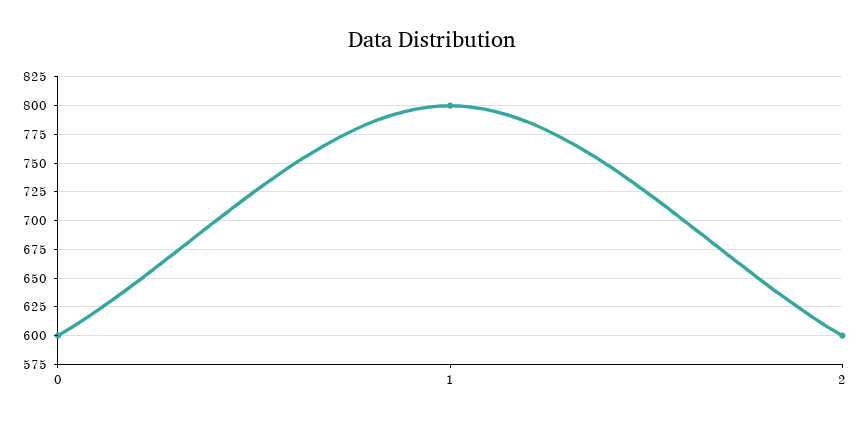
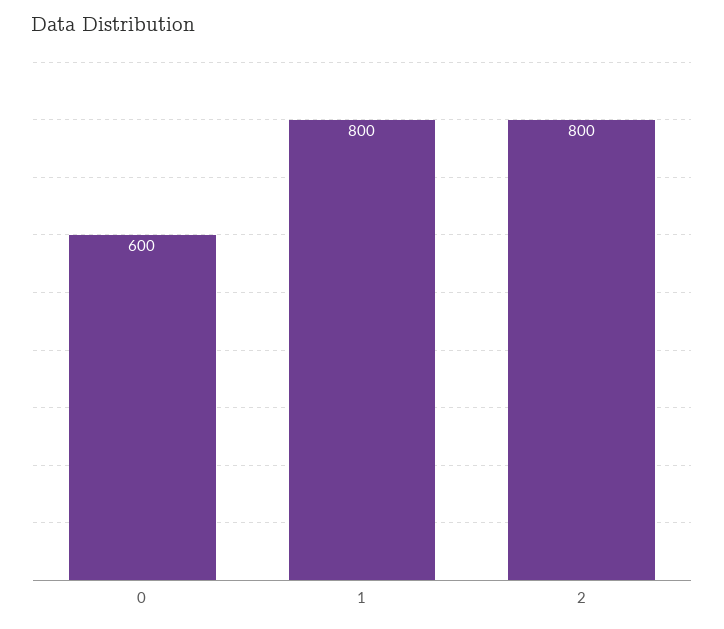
2: 600 -> 800

